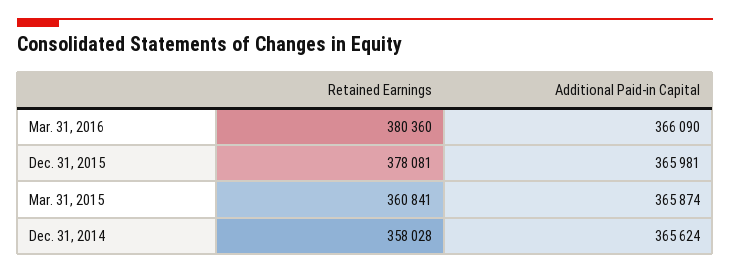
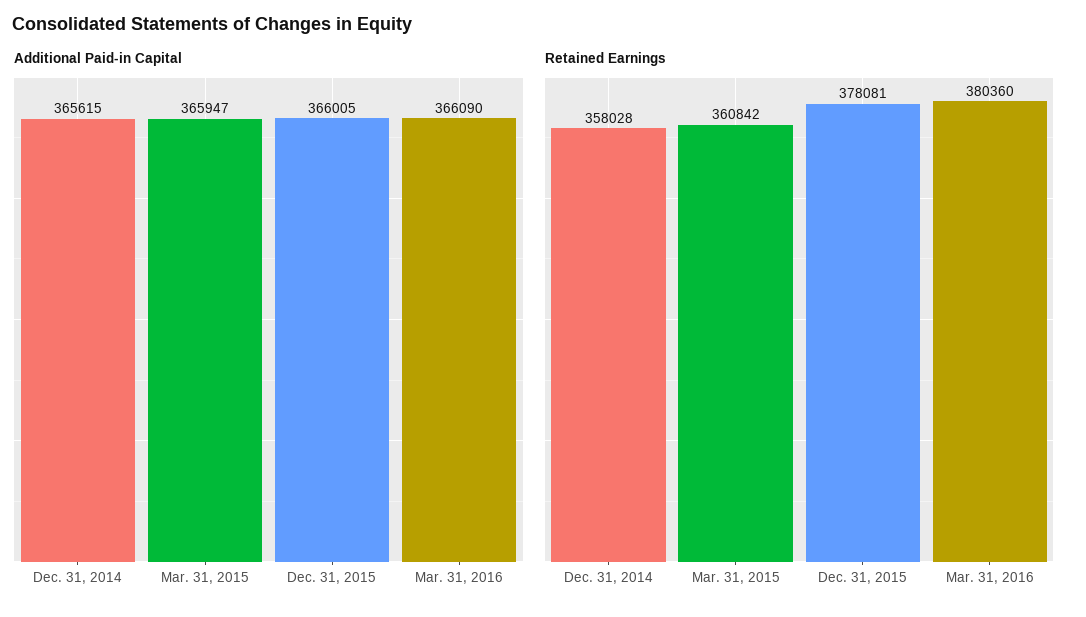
Additional Paid-in Capital, Dec. 31, 2015: 365981 -> 366005
Retained Earnings, Mar. 31, 2015: 360841 -> 360842
Additional Paid-in Capital, Mar. 31, 2015: 365874 -> 365947
Additional Paid-in Capital, Dec. 31, 2014: 365624 -> 365615

